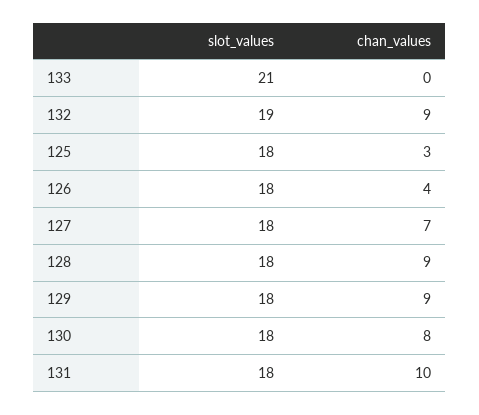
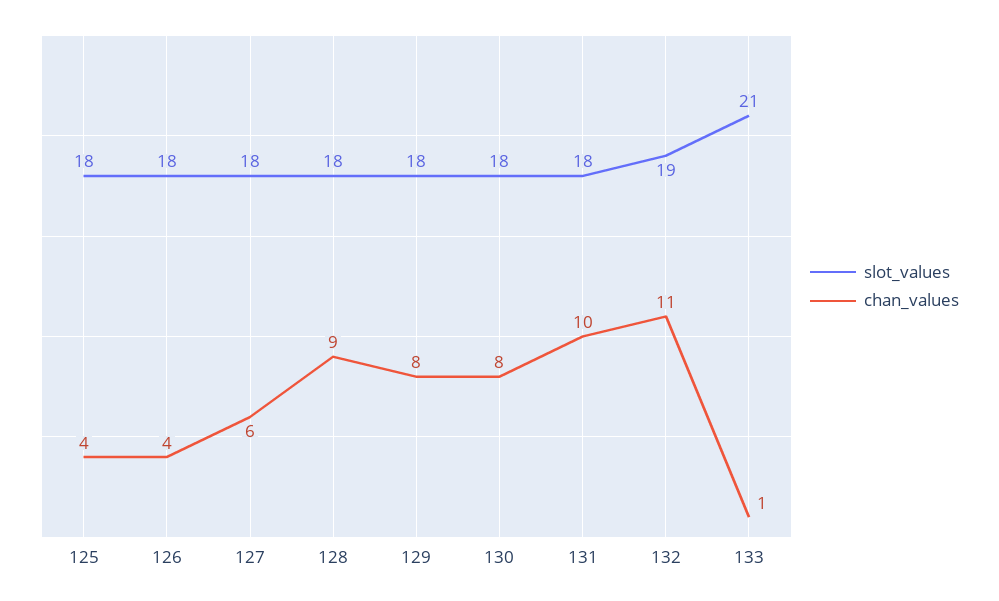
chan_values, 133: 0 -> 1
chan_values, 132: 9 -> 11
chan_values, 125: 3 -> 4
chan_values, 127: 7 -> 6
chan_values, 129: 9 -> 8

